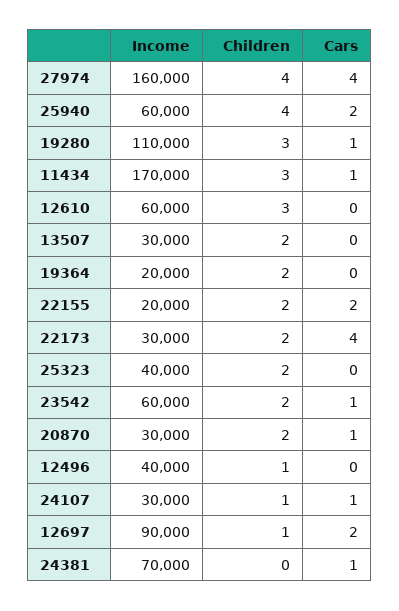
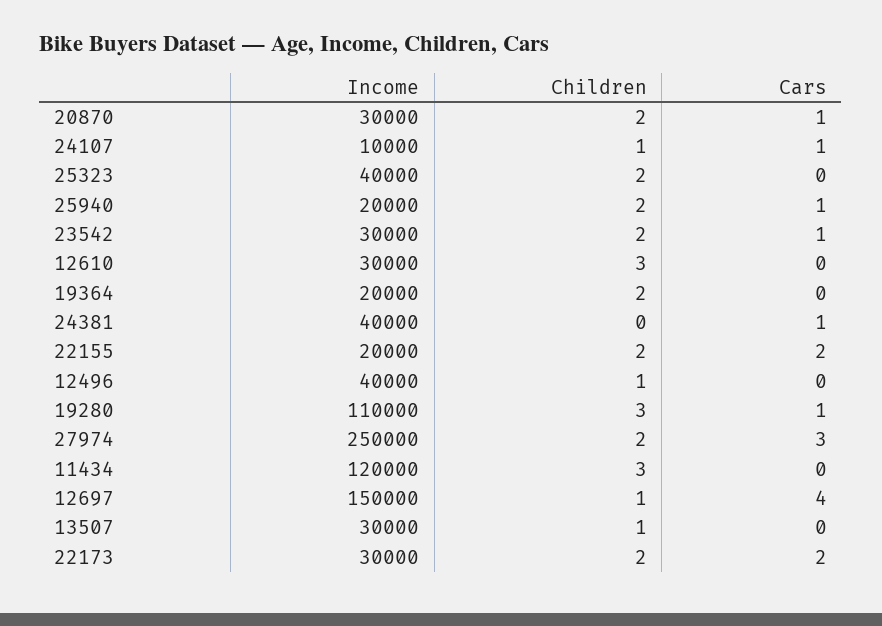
Income, 27974: 160000 -> 250000
Children, 27974: 4 -> 2
Cars, 27974: 4 -> 3
Income, 25940: 60000 -> 20000
Children, 25940: 4 -> 2
Cars, 25940: 2 -> 1
Income, 11434: 170000 -> 120000
Cars, 11434: 1 -> 0
Income, 12610: 60000 -> 30000
Children, 13507: 2 -> 1
Cars, 22173: 4 -> 2
Income, 23542: 60000 -> 30000
Income, 24107: 30000 -> 10000
Income, 12697: 90000 -> 150000
Cars, 12697: 2 -> 4
Income, 24381: 70000 -> 40000

